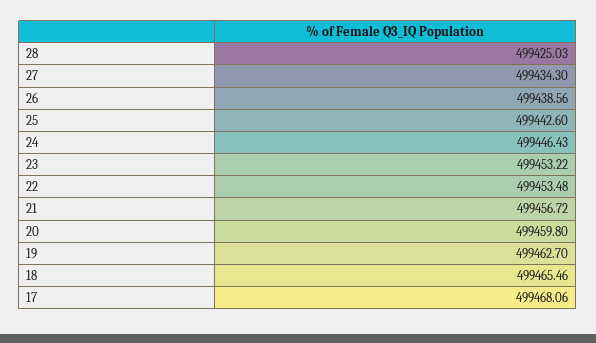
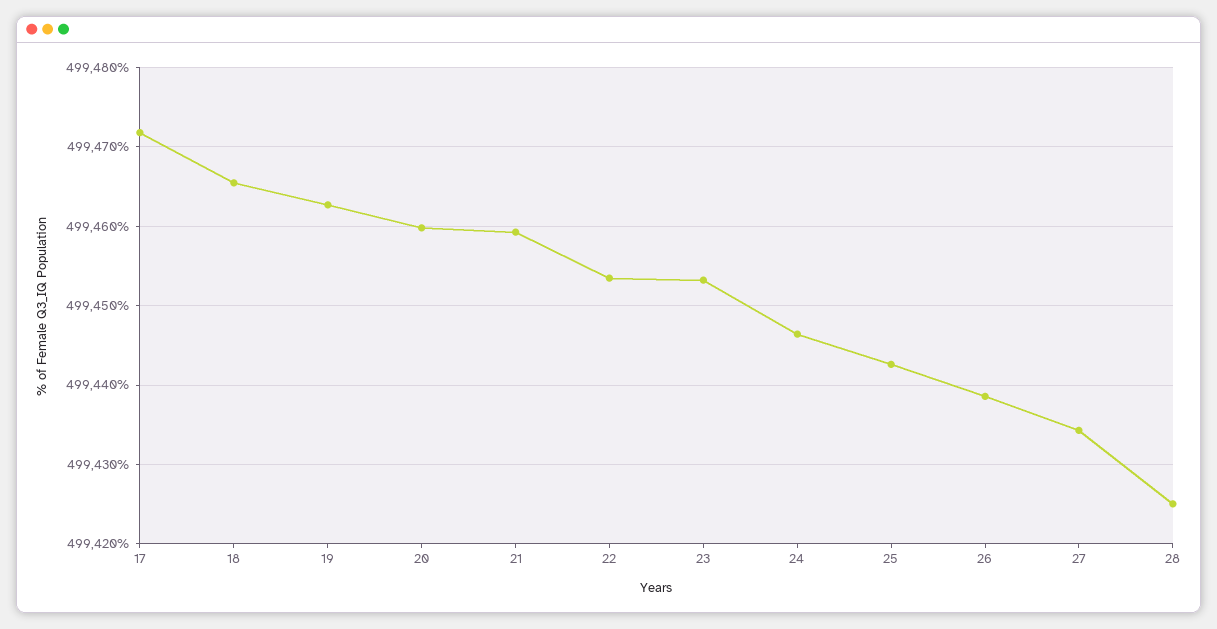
21: 499456.72 -> 499459
17: 499468.06 -> 499472

